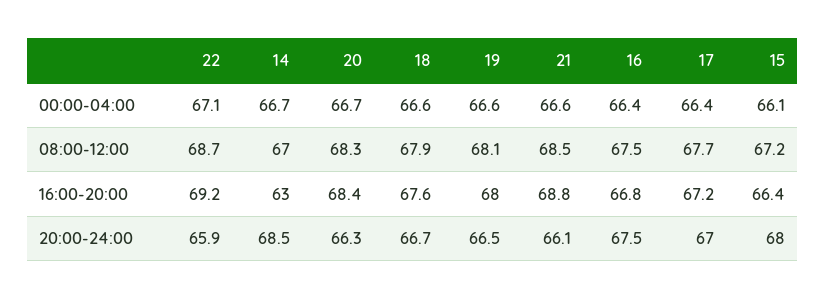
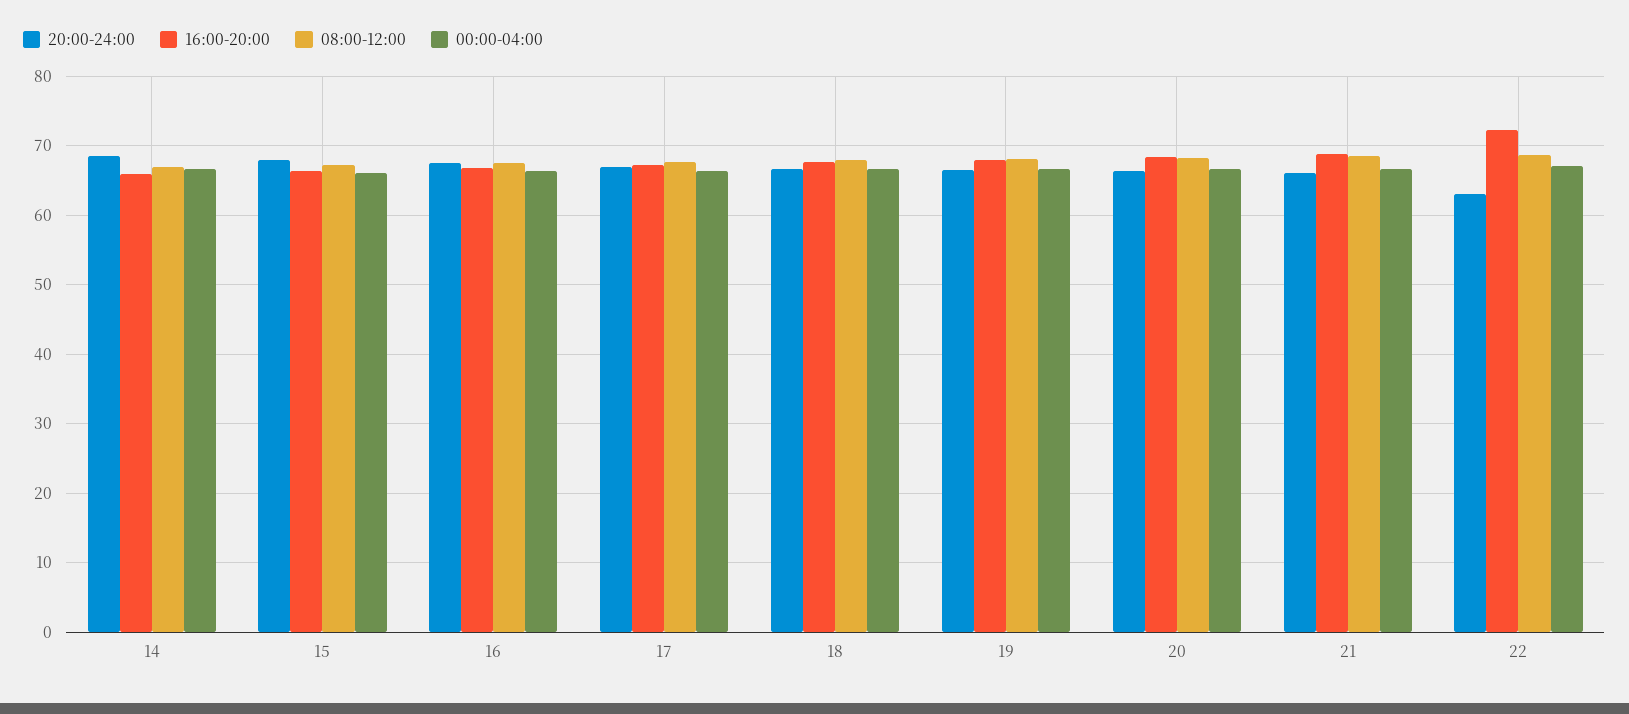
16:00-20:00, 22: 69.2 -> 72
16:00-20:00, 14: 63 -> 66
20:00-24:00, 22: 65.9 -> 63

